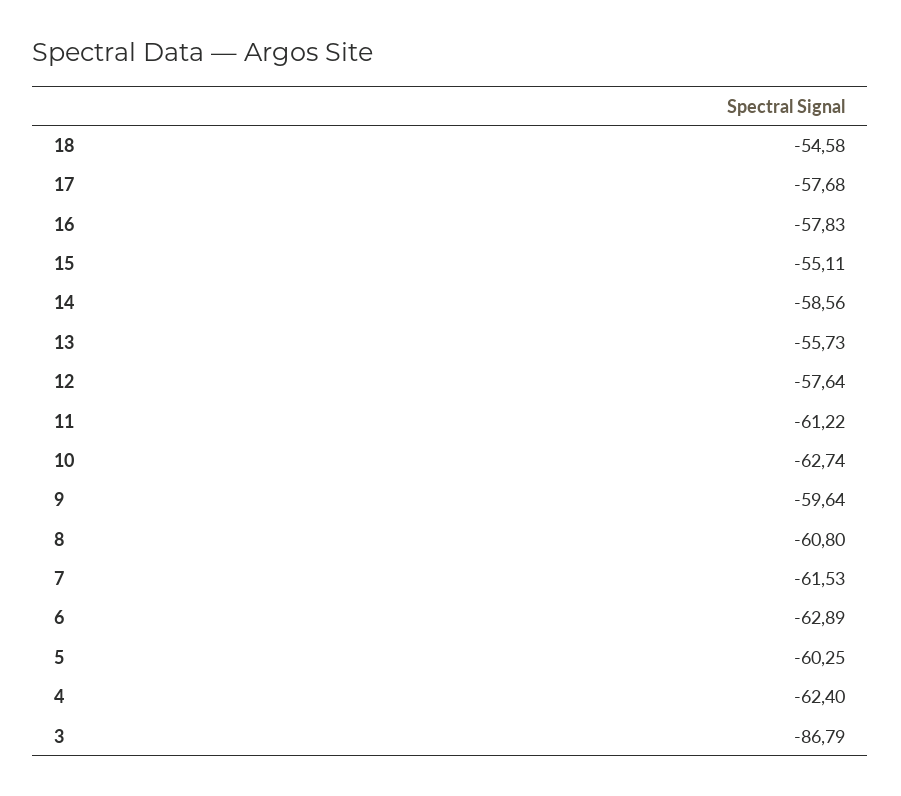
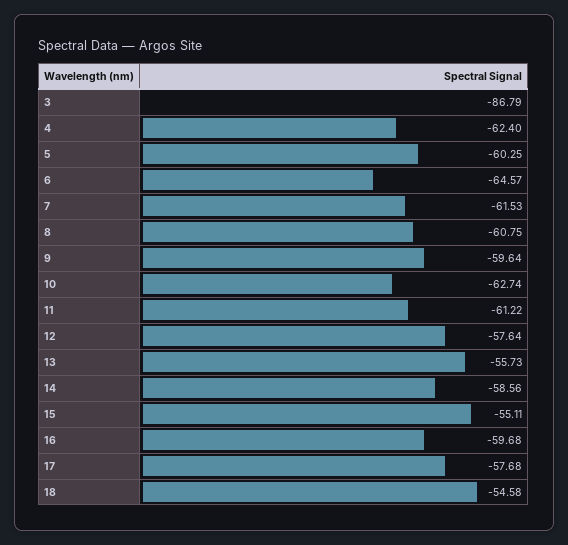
16: -57.83 -> -59.68
8: -60.8 -> -60.75
6: -62.89 -> -64.57

